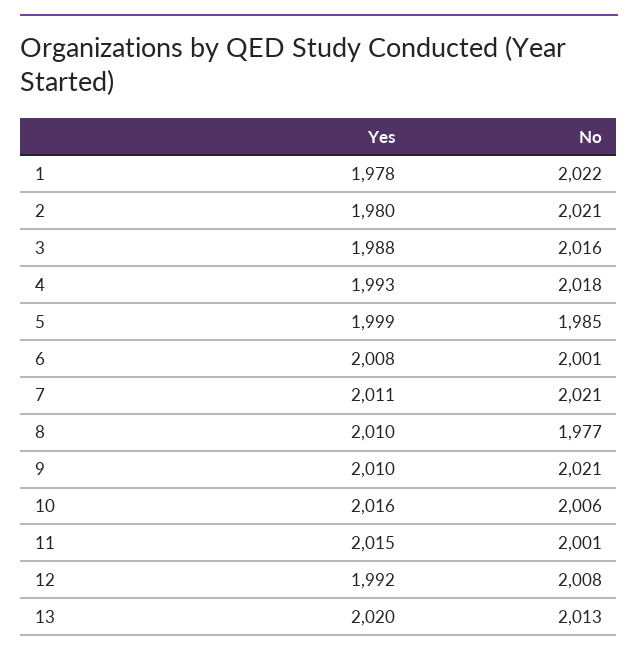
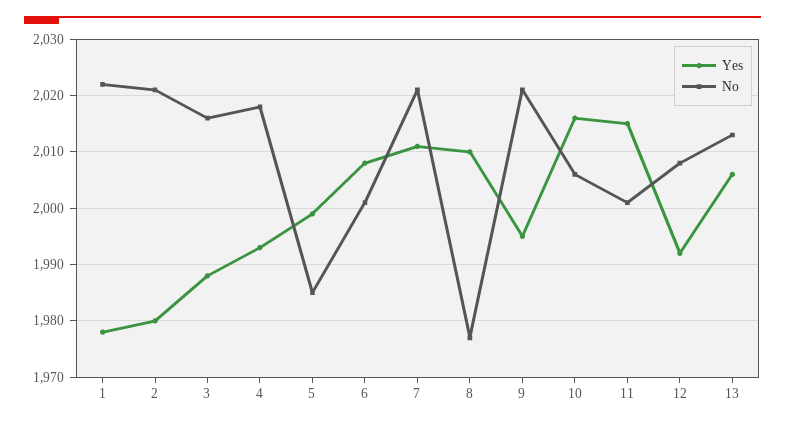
Yes, 9: 2010 -> 1995
Yes, 13: 2020 -> 2005

